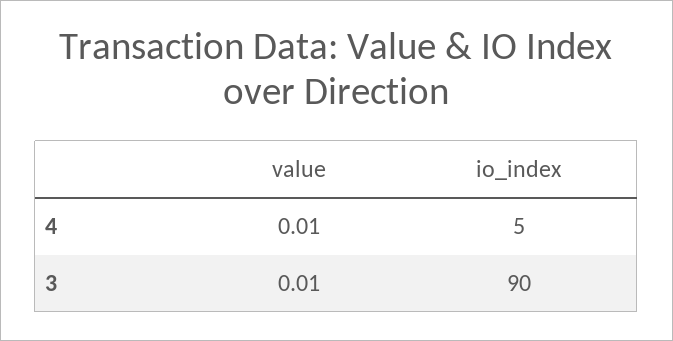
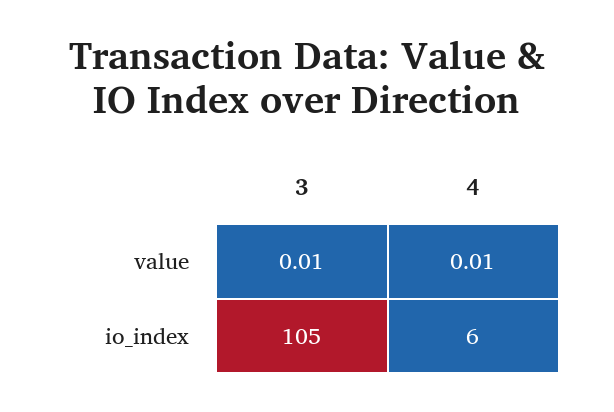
io_index, 4: 5 -> 6
io_index, 3: 90 -> 105

